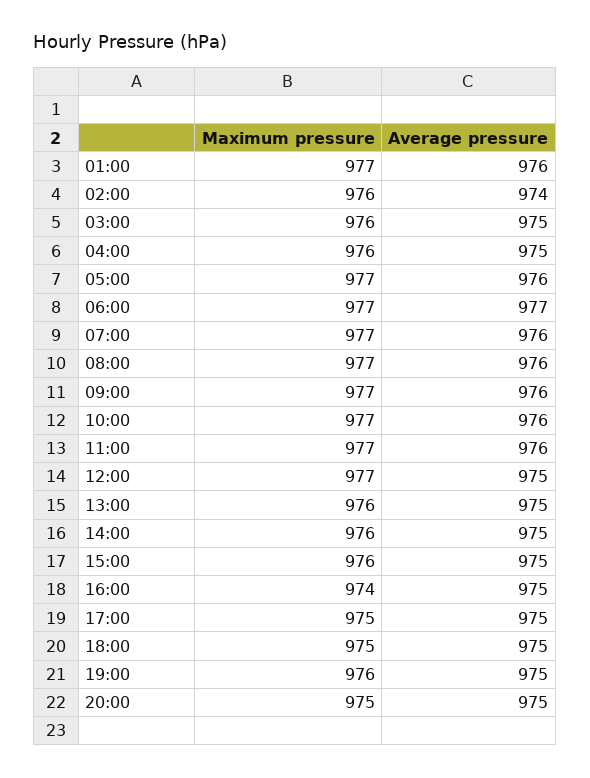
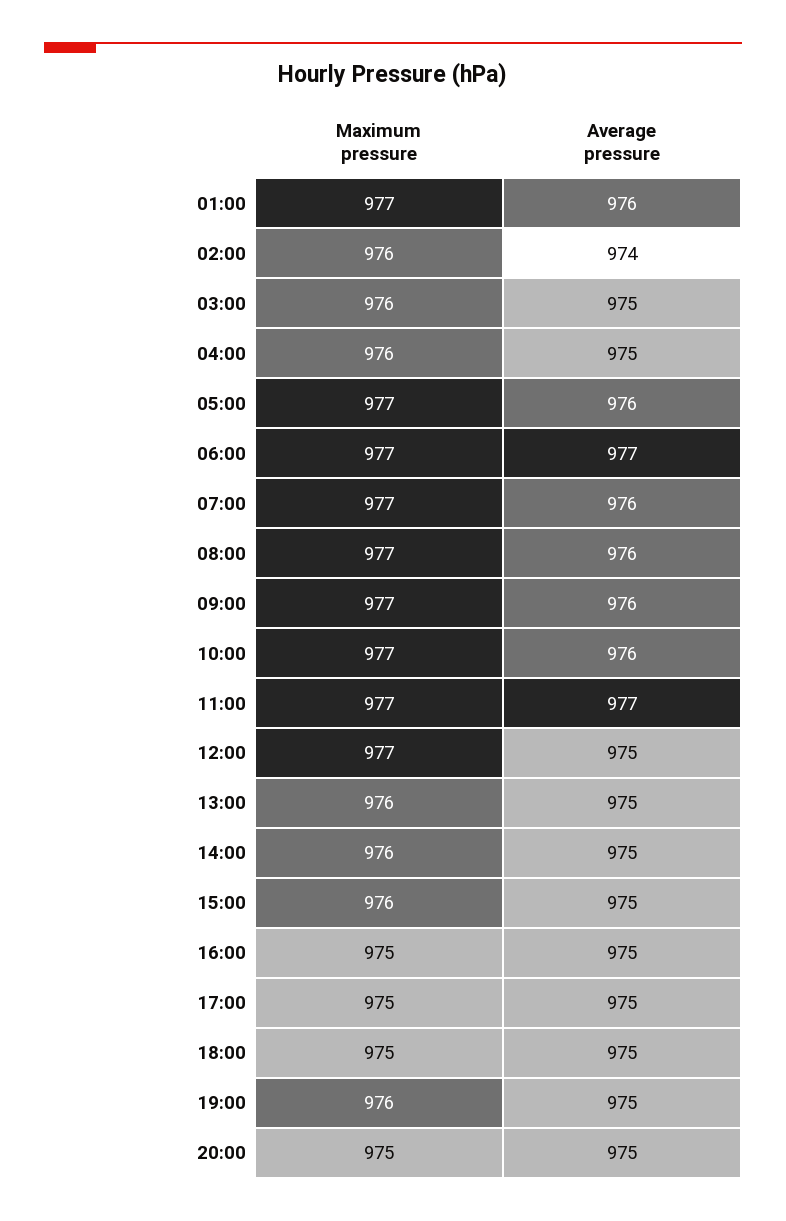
Average pressure, 11:00: 976 -> 977
Maximum pressure, 16:00: 974 -> 975

